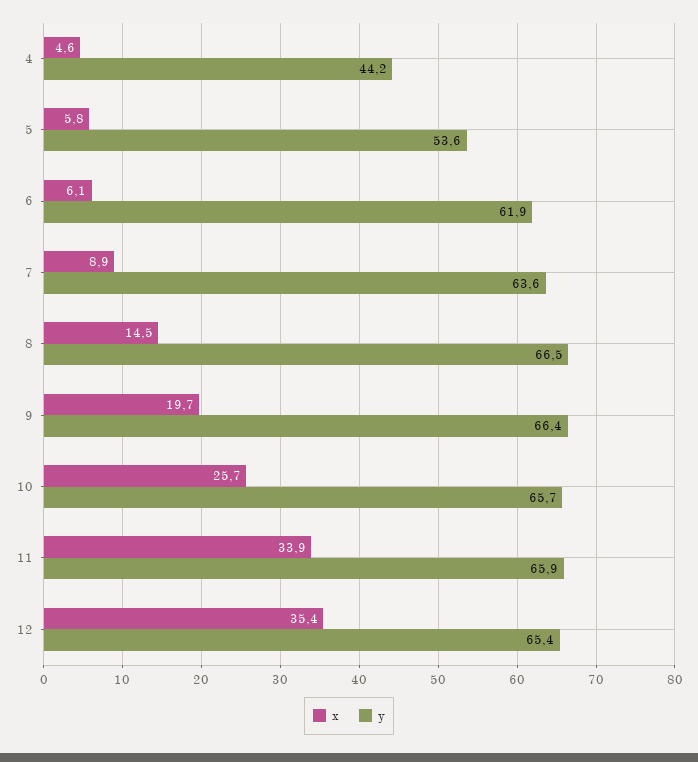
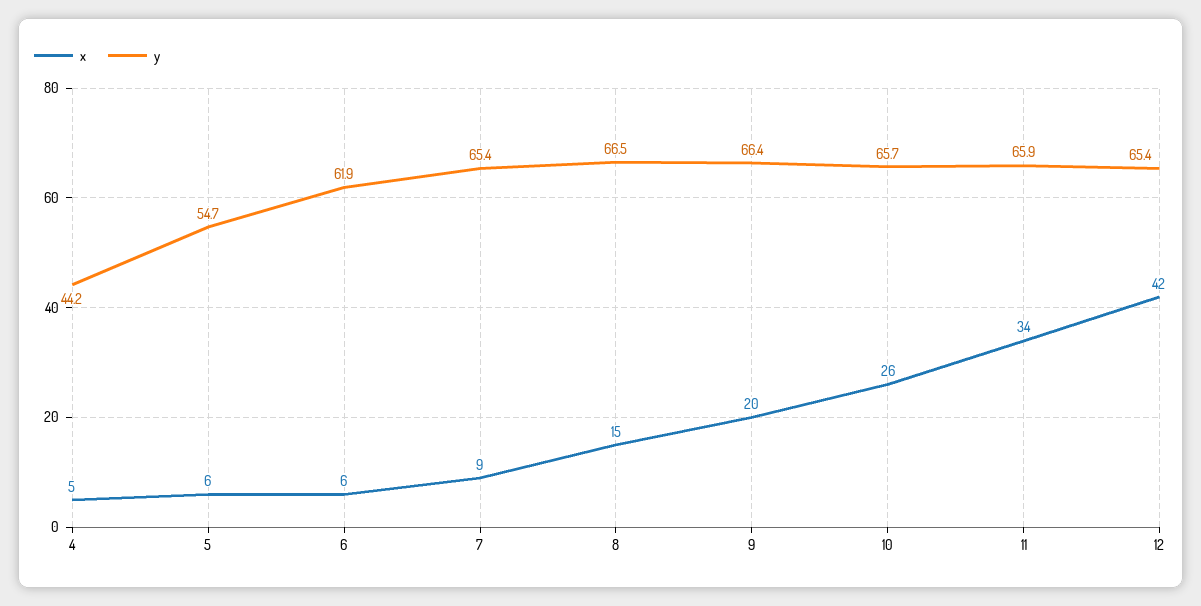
y, 5: 53.6 -> 54.7
y, 7: 63.6 -> 65.4
x, 12: 35.4 -> 42

